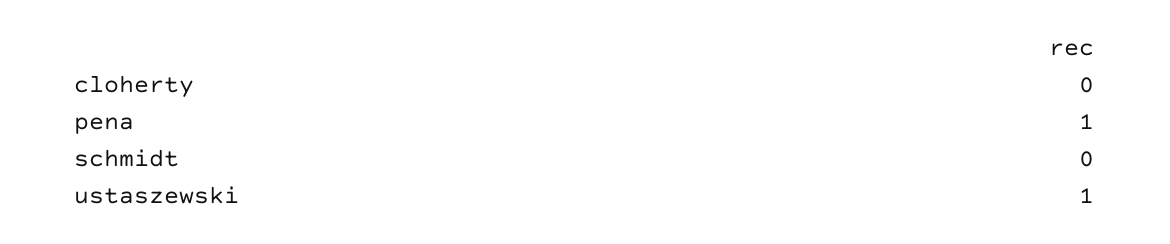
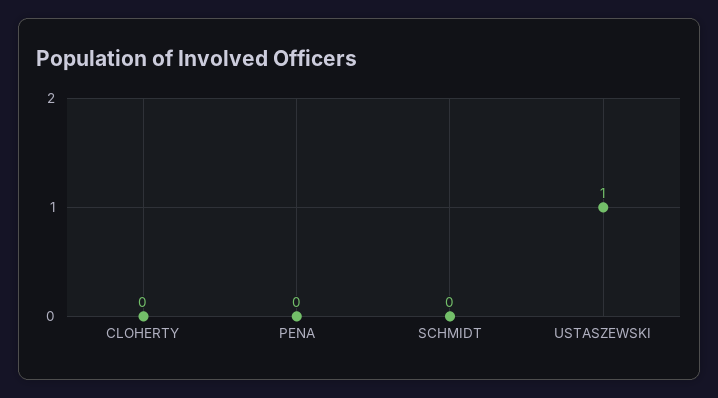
pena: 1 -> 0

